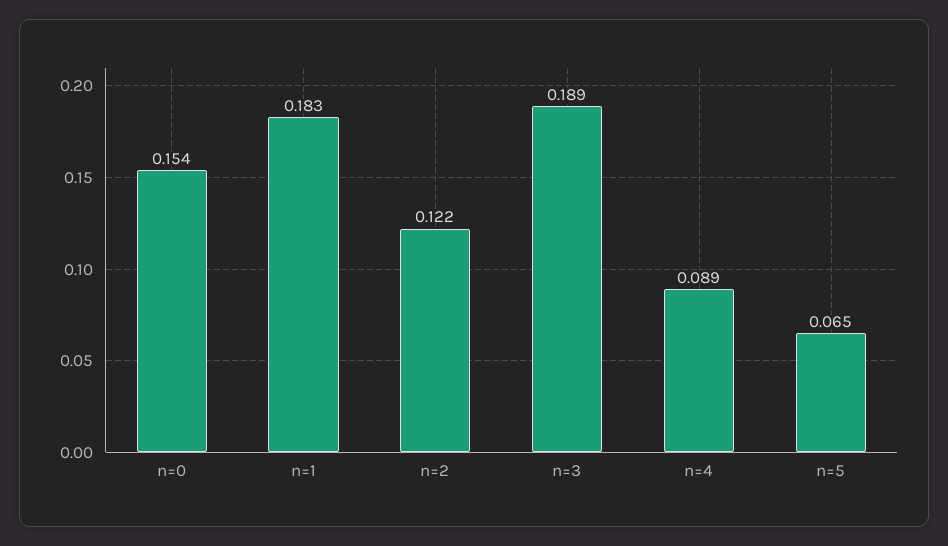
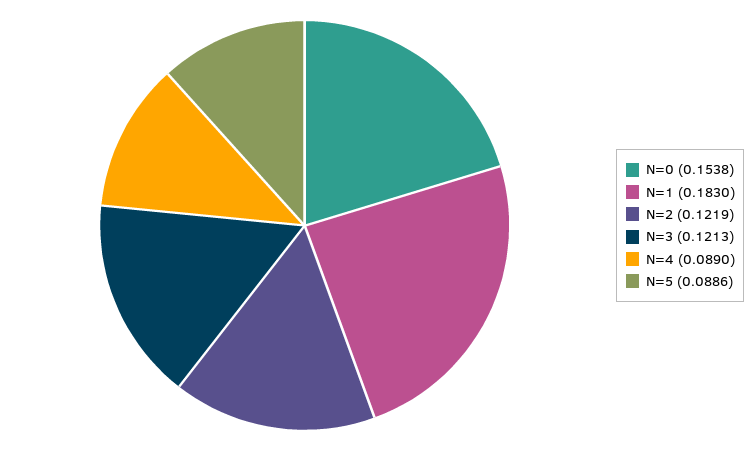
n=3: 0.189 -> 0.1213
n=5: 0.065 -> 0.0886

